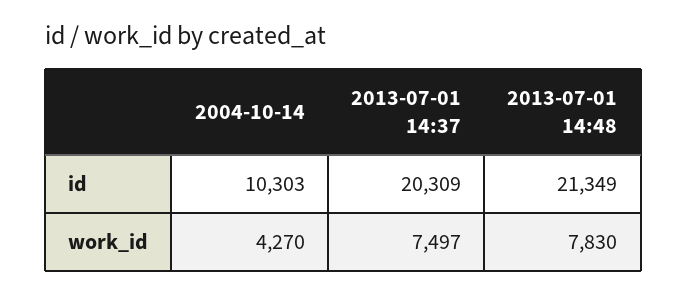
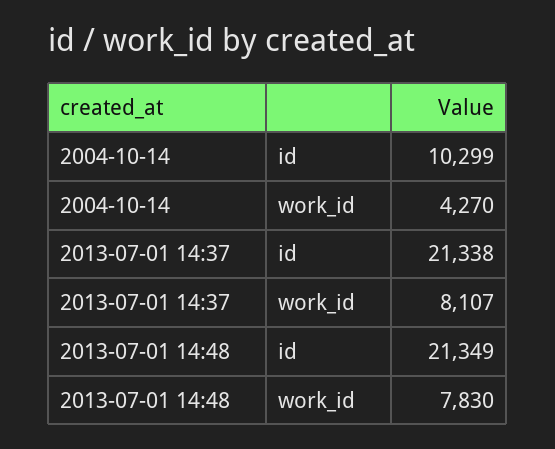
2004-10-14, id: 10303 -> 10299
2013-07-01 14:37, id: 20309 -> 21338
2013-07-01 14:37, work_id: 7497 -> 8107

